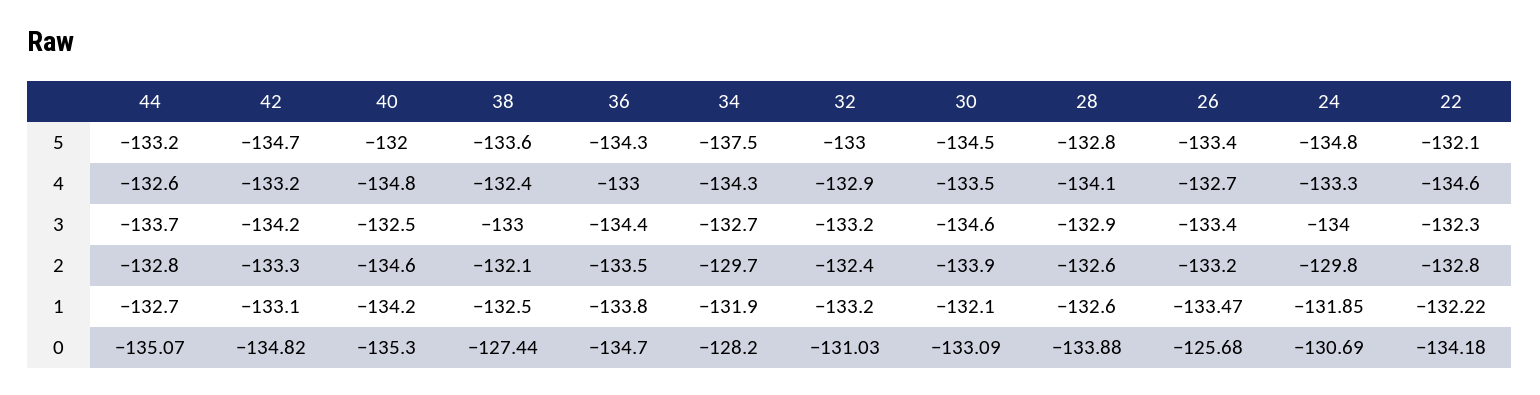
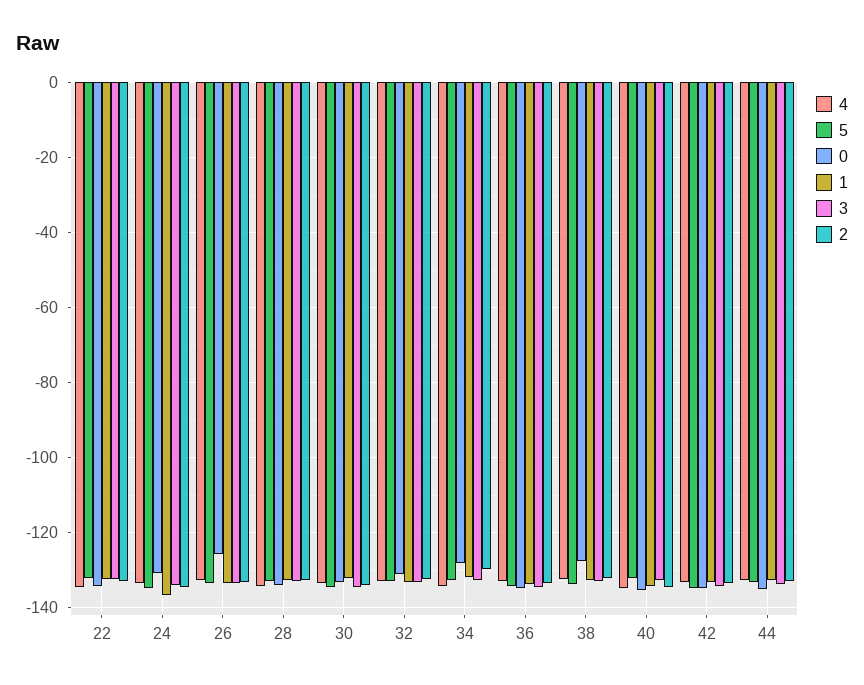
5, 34: -137.5 -> -132
2, 24: -129.8 -> -134
1, 24: -131.85 -> -136

